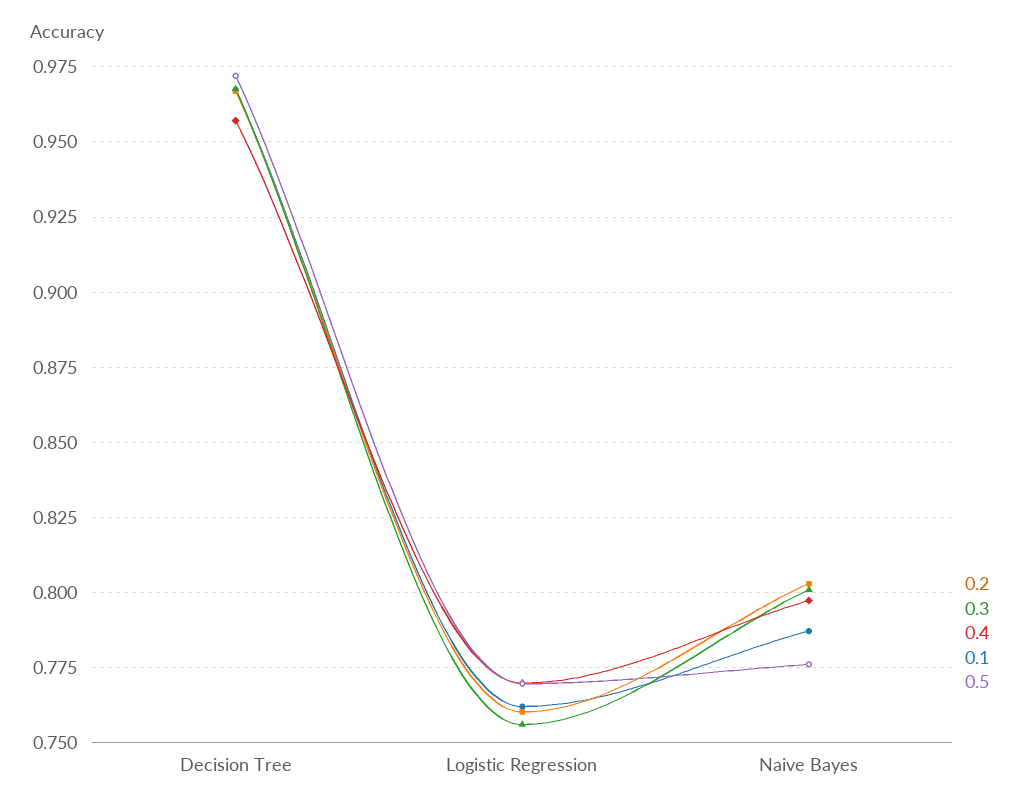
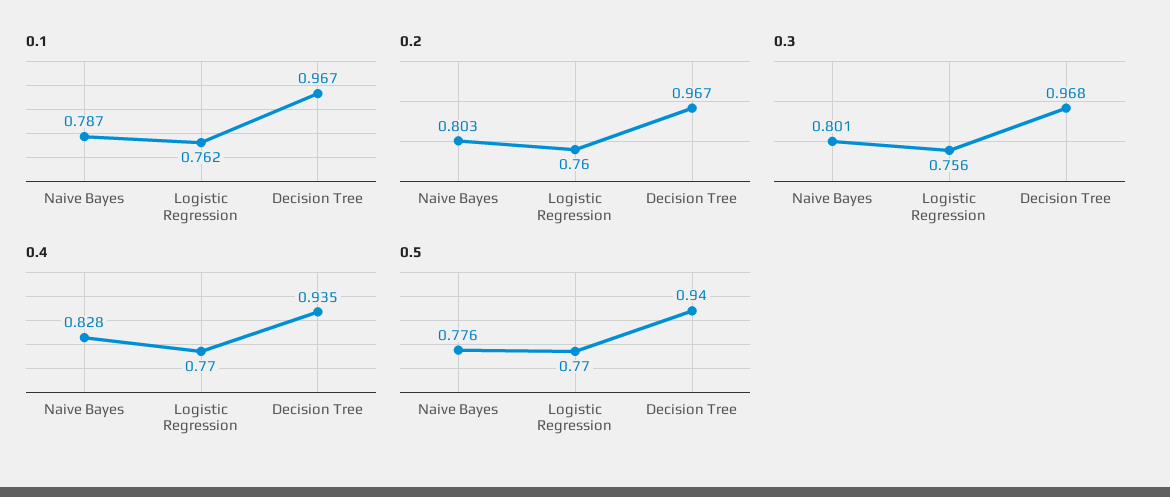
0.4, Decision Tree: 0.9575 -> 0.935
0.5, Decision Tree: 0.9725 -> 0.94
0.4, Naive Bayes: 0.7975 -> 0.828

